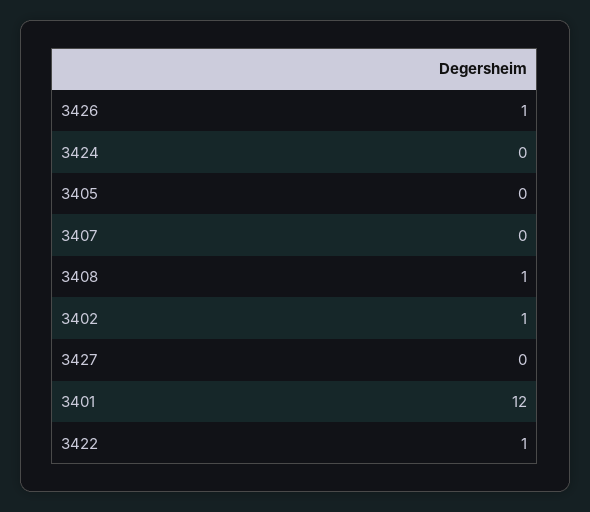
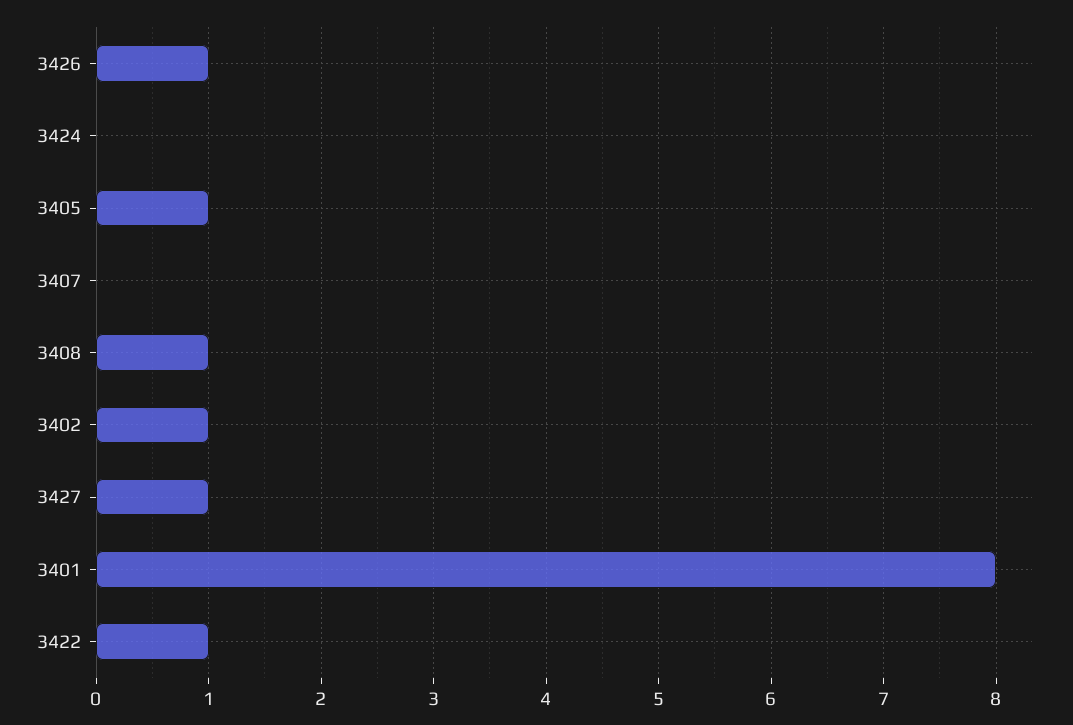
3405: 0 -> 1
3427: 0 -> 1
3401: 12 -> 8

